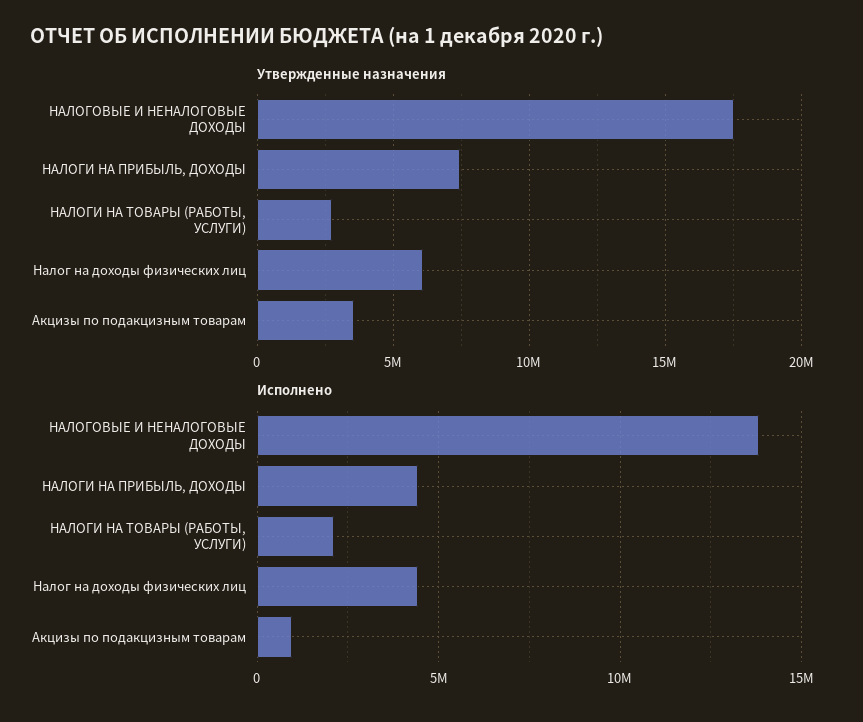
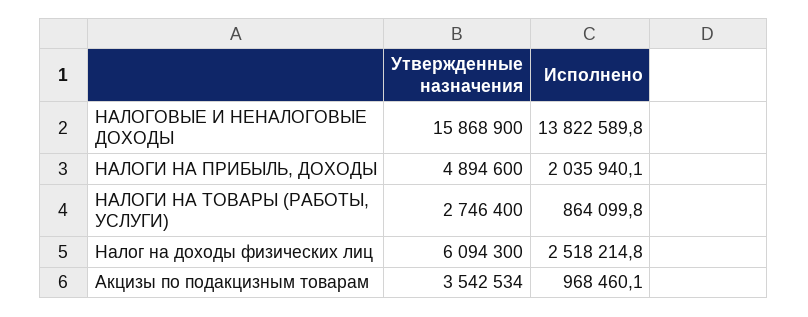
Утвержденные назначения, НАЛОГОВЫЕ И НЕНАЛОГОВЫЕ ДОХОДЫ: 17500000 -> 15868900
Утвержденные назначения, НАЛОГИ НА ПРИБЫЛЬ, ДОХОДЫ: 7500000 -> 4894600
Исполнено, НАЛОГИ НА ПРИБЫЛЬ, ДОХОДЫ: 4500000 -> 2035940.1
Исполнено, НАЛОГИ НА ТОВАРЫ (РАБОТЫ, УСЛУГИ): 2000000 -> 864099.8
Исполнено, Налог на доходы физических лиц: 4500000 -> 2518214.8

